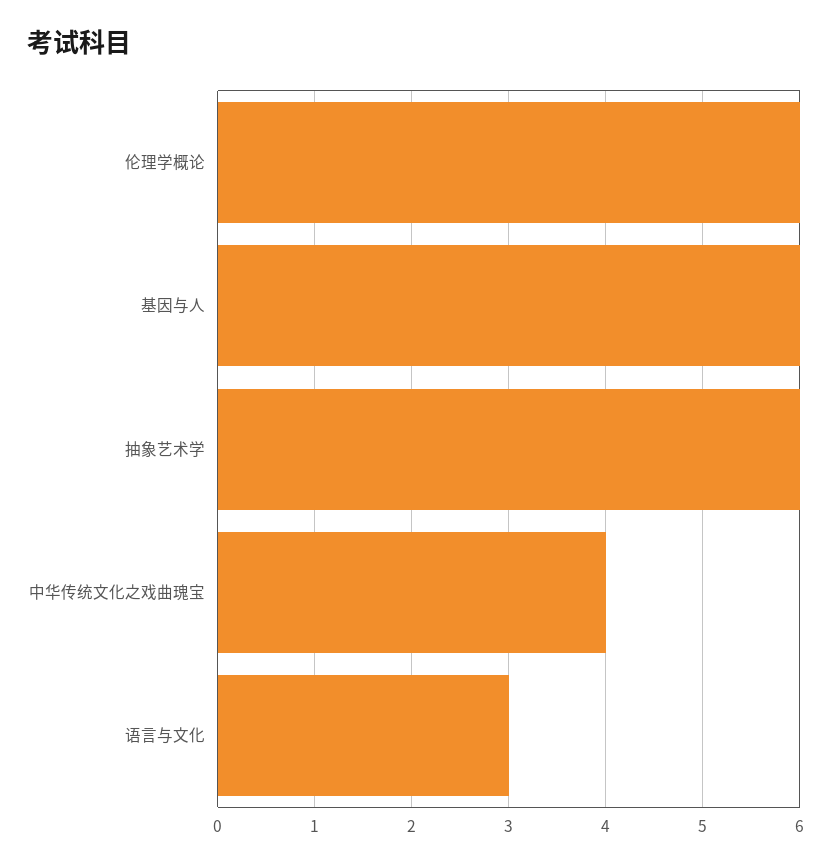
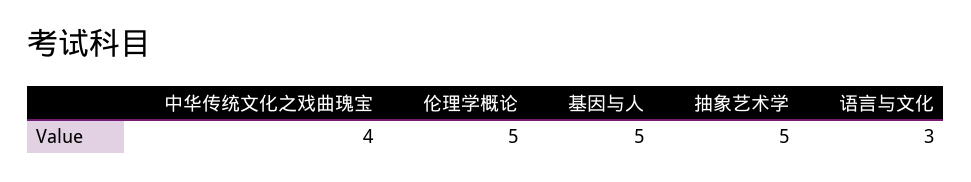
伦理学概论: 6 -> 5
基因与人: 6 -> 5
抽象艺术学: 6 -> 5

